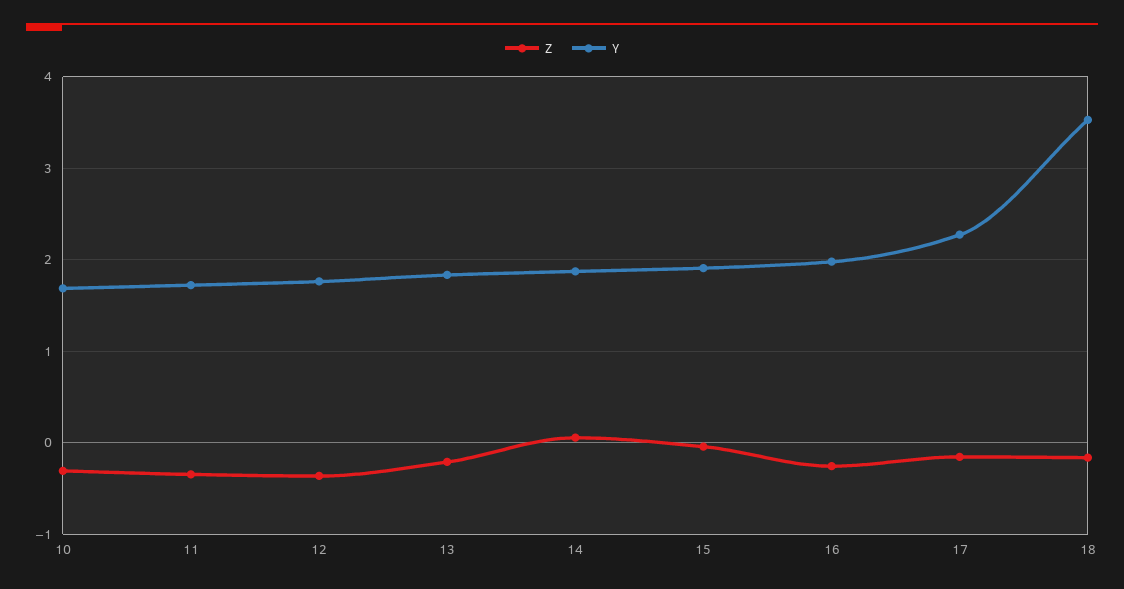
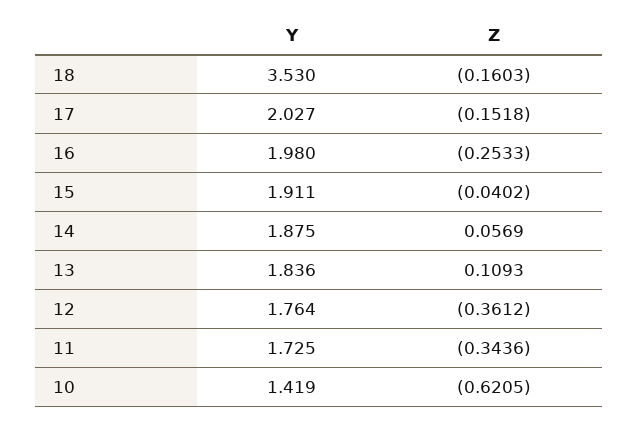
Z, 10: -0.3 -> -0.6205
Y, 10: 1.7 -> 1.419
Z, 13: -0.2 -> 0.1093
Y, 17: 2.3 -> 2.027

